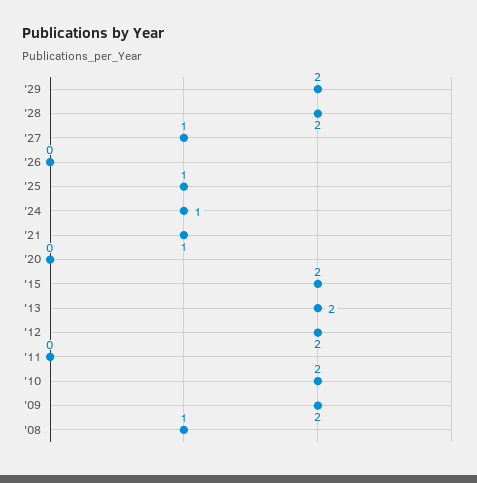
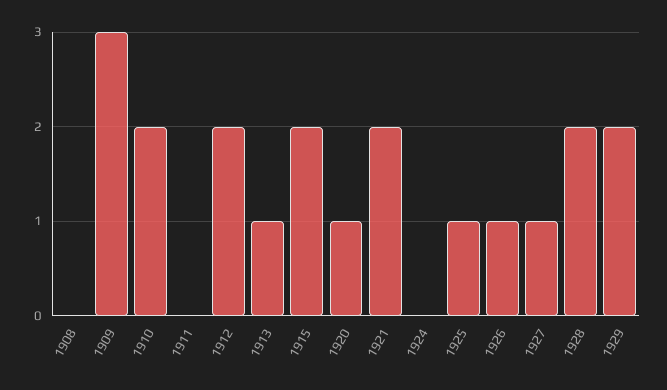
'26: 0 -> 1
'24: 1 -> 0
'21: 1 -> 2
'20: 0 -> 1
'13: 2 -> 1
'09: 2 -> 3
'08: 1 -> 0

